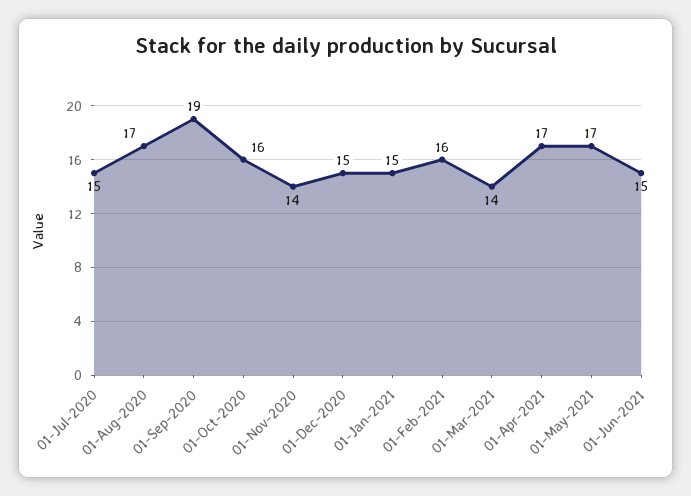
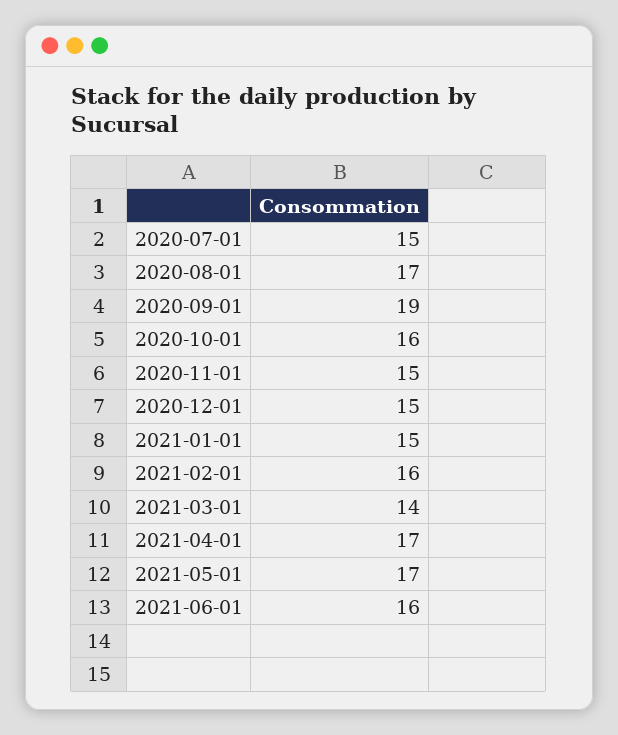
01-Nov-2020: 14 -> 15
01-Jun-2021: 15 -> 16

